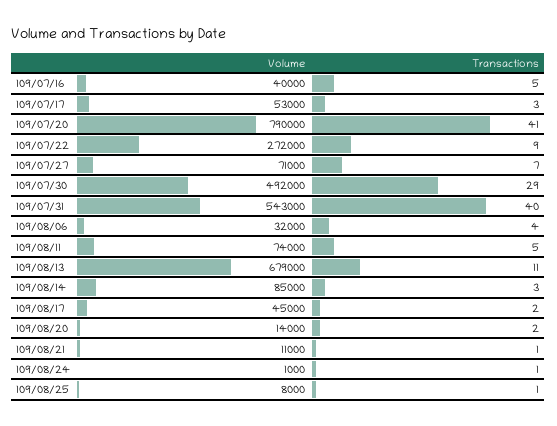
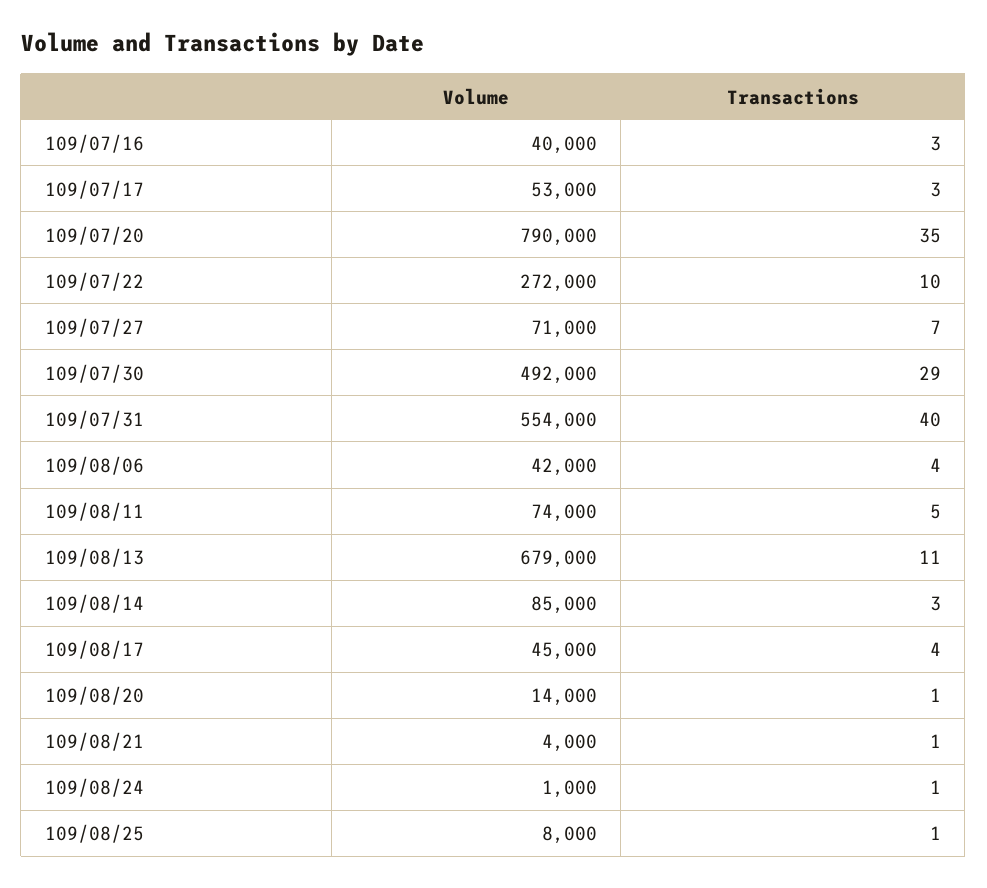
Transactions, 109/07/16: 5 -> 3
Transactions, 109/07/20: 41 -> 35
Transactions, 109/07/22: 9 -> 10
Volume, 109/07/31: 543000 -> 554000
Volume, 109/08/06: 32000 -> 42000
Transactions, 109/08/17: 2 -> 4
Transactions, 109/08/20: 2 -> 1
Volume, 109/08/21: 11000 -> 4000

